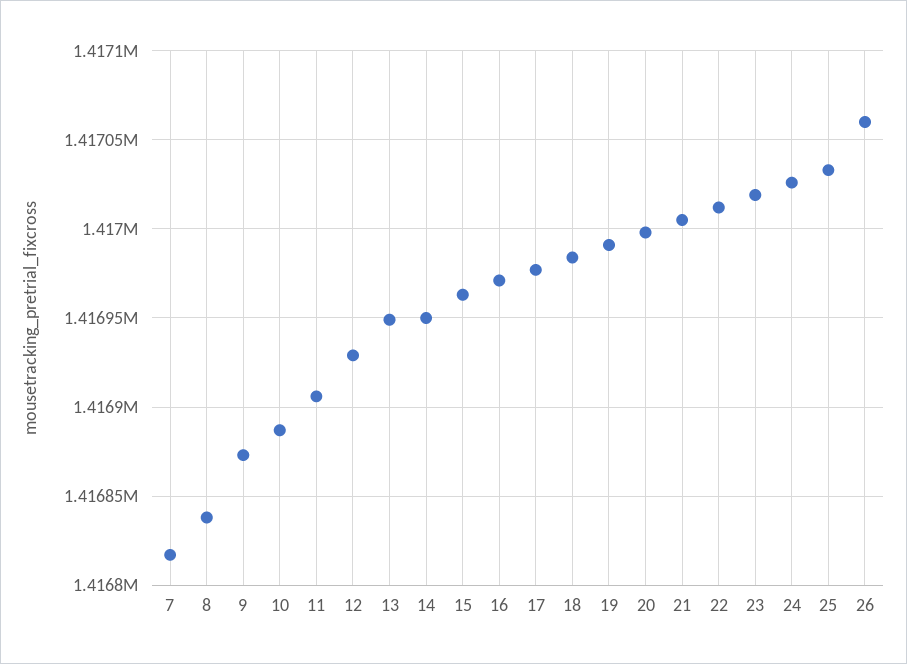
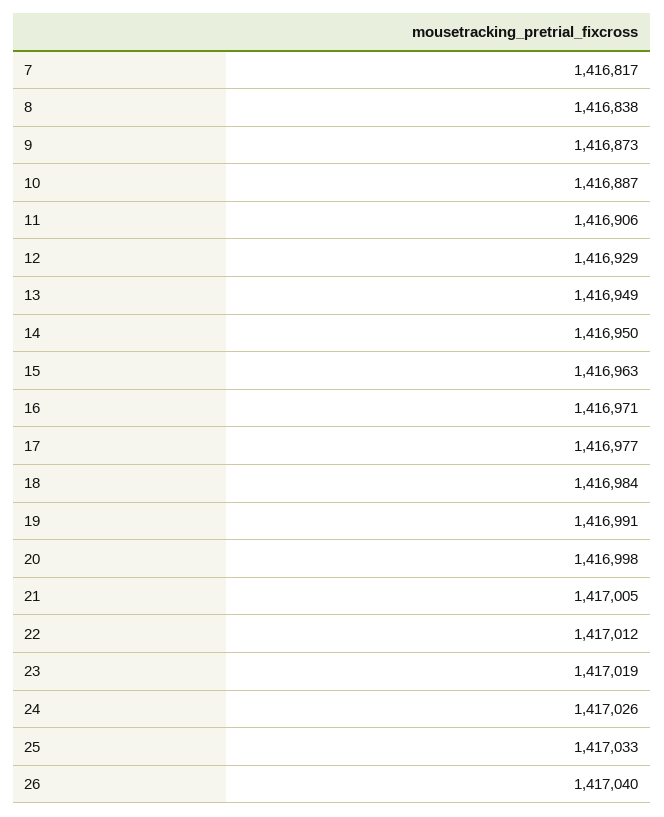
26: 1417060 -> 1417040

